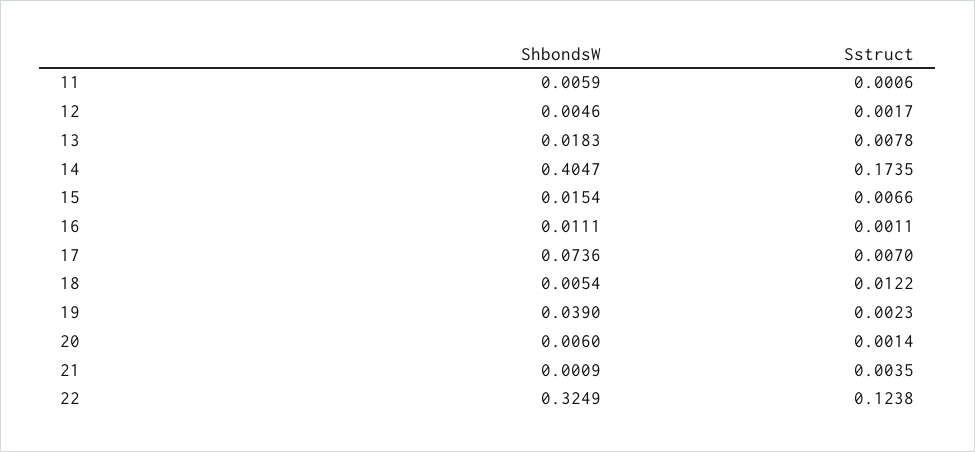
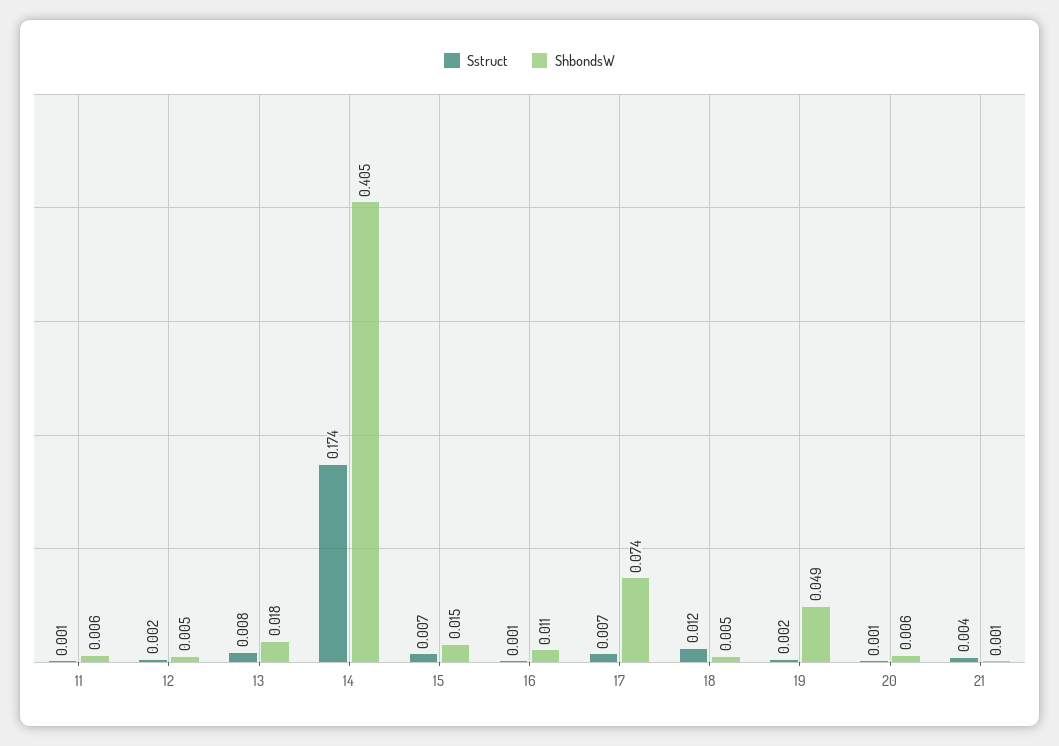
ShbondsW, 19: 0.039 -> 0.049
ShbondsW, 22: 0.3249 -> none
Sstruct, 22: 0.1238 -> none

